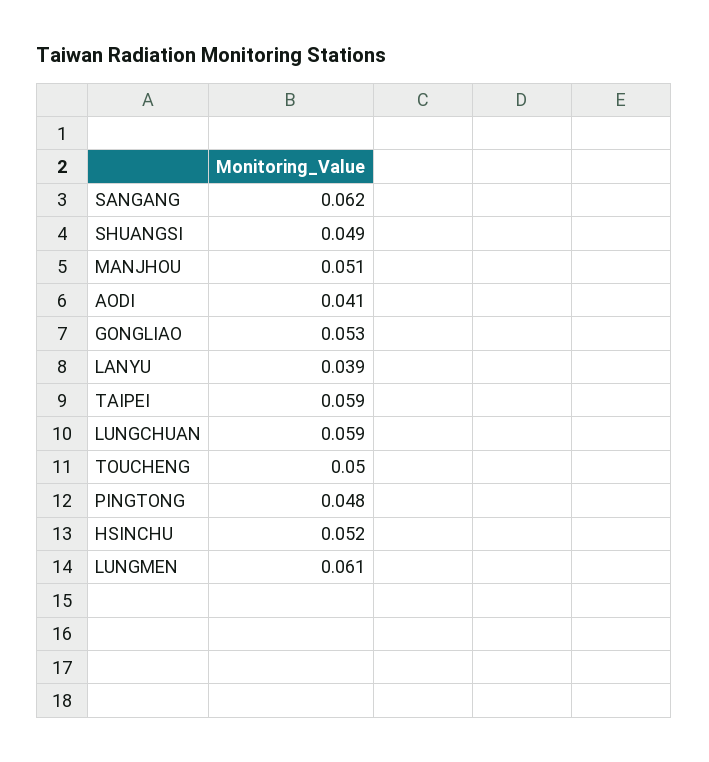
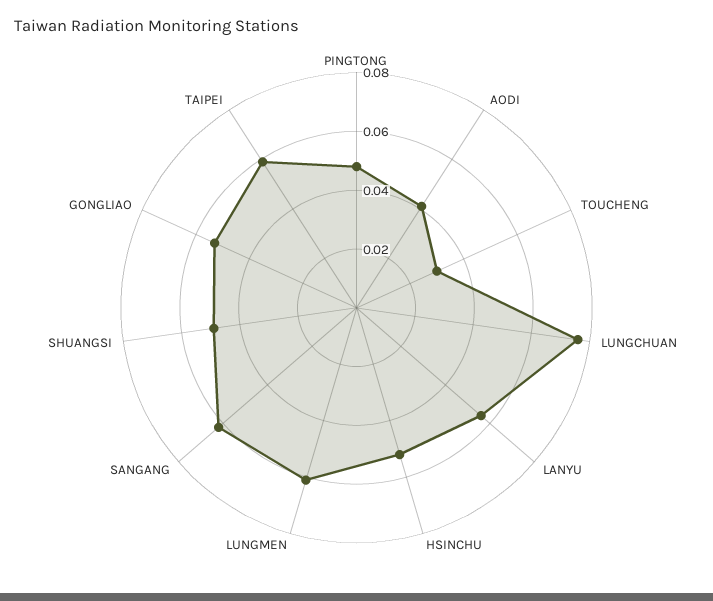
MANJHOU: 0.051 -> none
LANYU: 0.039 -> 0.055
LUNGCHUAN: 0.059 -> 0.075
TOUCHENG: 0.05 -> 0.03

